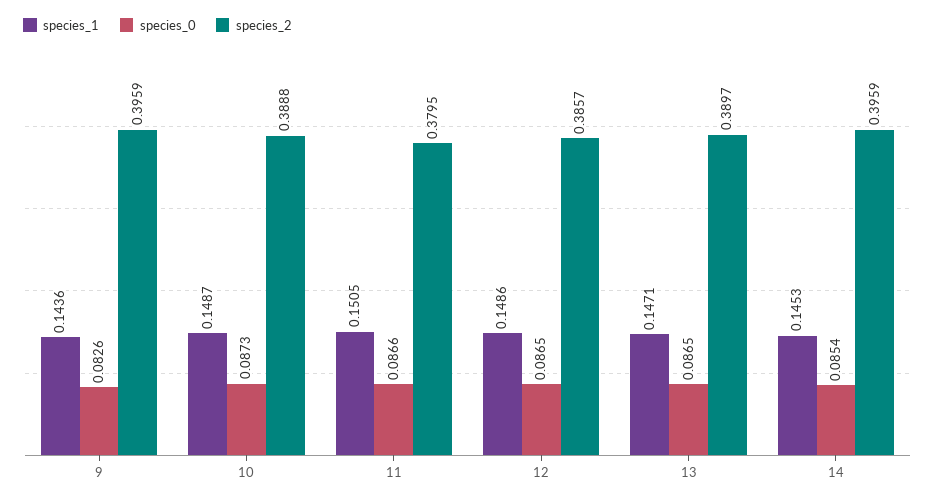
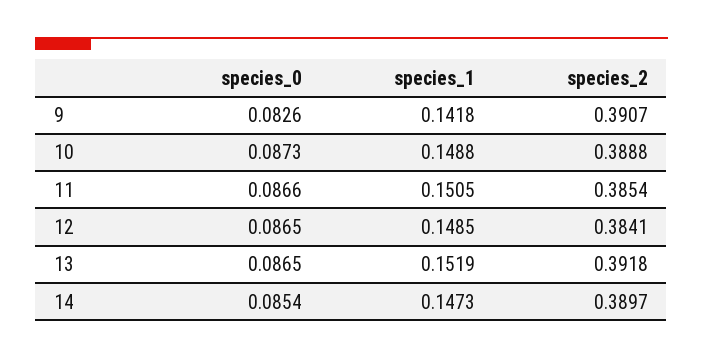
species_1, 9: 0.1436 -> 0.1418
species_2, 9: 0.3959 -> 0.3907
species_1, 10: 0.1487 -> 0.1488
species_2, 11: 0.3795 -> 0.3854
species_1, 12: 0.1486 -> 0.1485
species_2, 12: 0.3857 -> 0.3841
species_1, 13: 0.1471 -> 0.1519
species_2, 13: 0.3897 -> 0.3918
species_1, 14: 0.1453 -> 0.1473
species_2, 14: 0.3959 -> 0.3897

